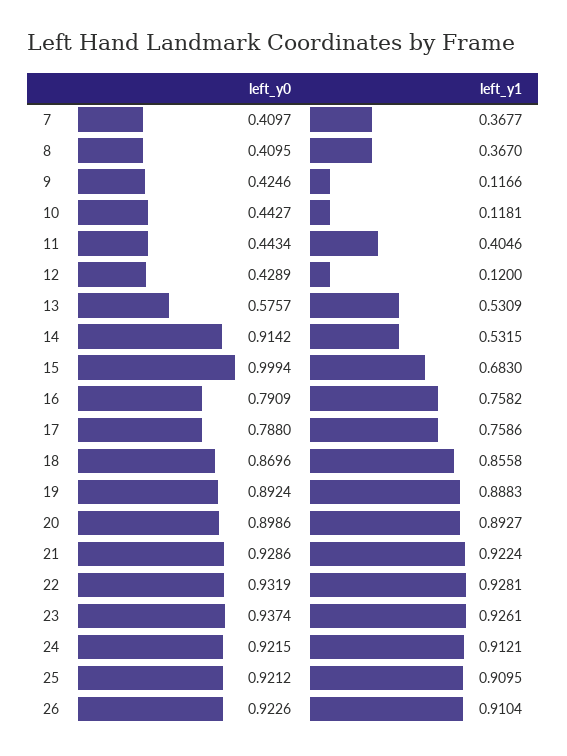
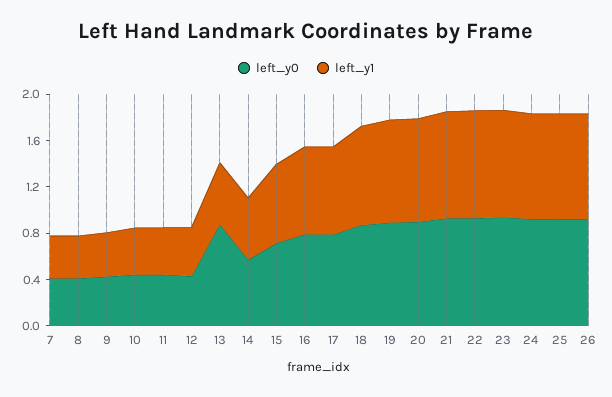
left_y1, 9: 0.1166 -> 0.4
left_y1, 10: 0.1181 -> 0.4
left_y1, 12: 0.12 -> 0.4
left_y0, 13: 0.5757 -> 0.9
left_y0, 14: 0.9142 -> 0.6
left_y0, 15: 0.9994 -> 0.7

